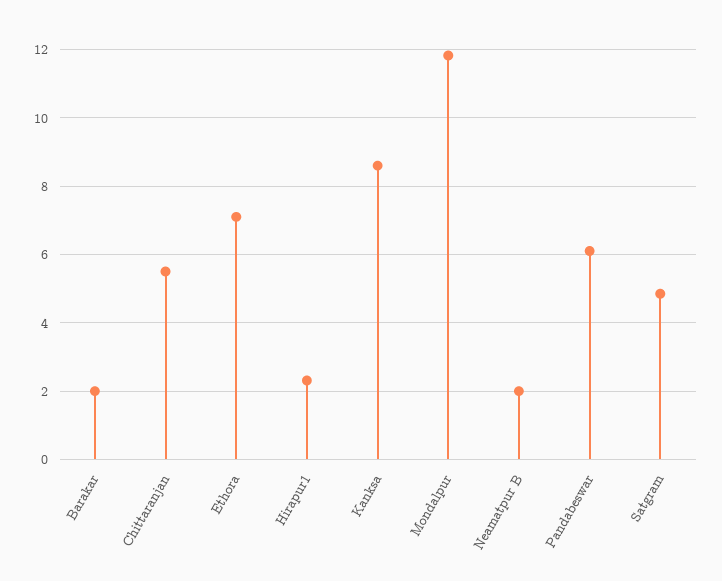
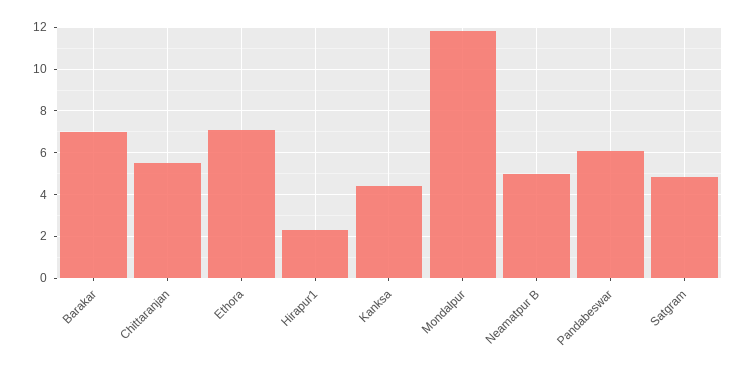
Barakar: 2 -> 7
Kanksa: 8.6 -> 4.5
Neamatpur B: 2 -> 5

